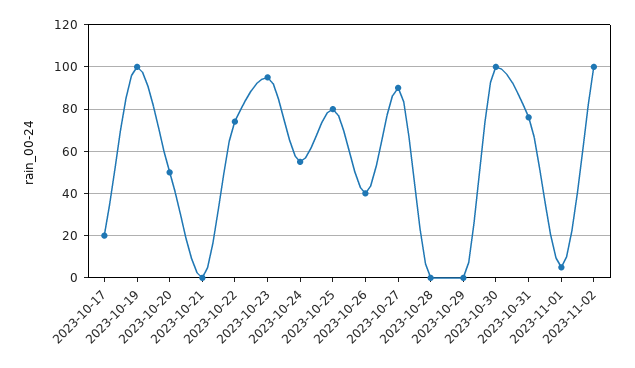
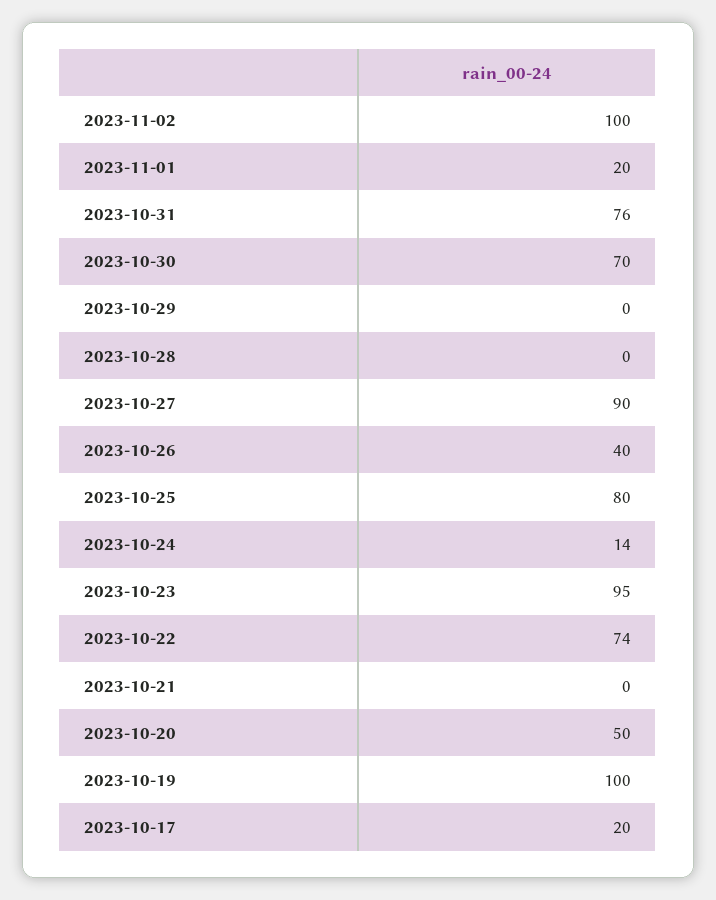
2023-10-24: 55 -> 14
2023-10-30: 100 -> 70
2023-11-01: 5 -> 20

